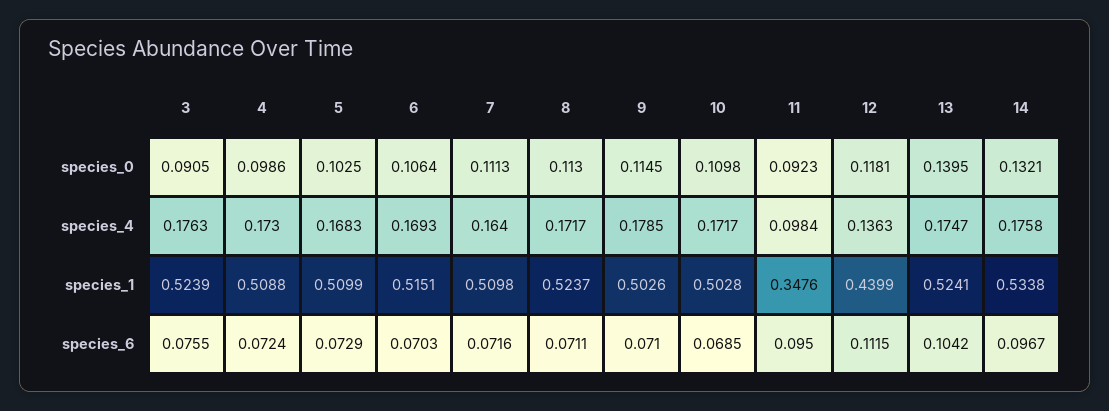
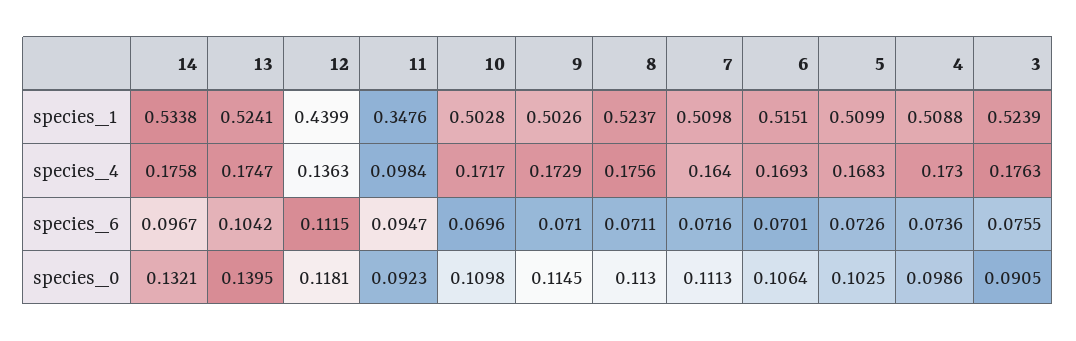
8, species_4: 0.1717 -> 0.1756
9, species_4: 0.1785 -> 0.1729
4, species_6: 0.0724 -> 0.0736
5, species_6: 0.0729 -> 0.0726
6, species_6: 0.0703 -> 0.0701
10, species_6: 0.0685 -> 0.0696
11, species_6: 0.095 -> 0.0947

